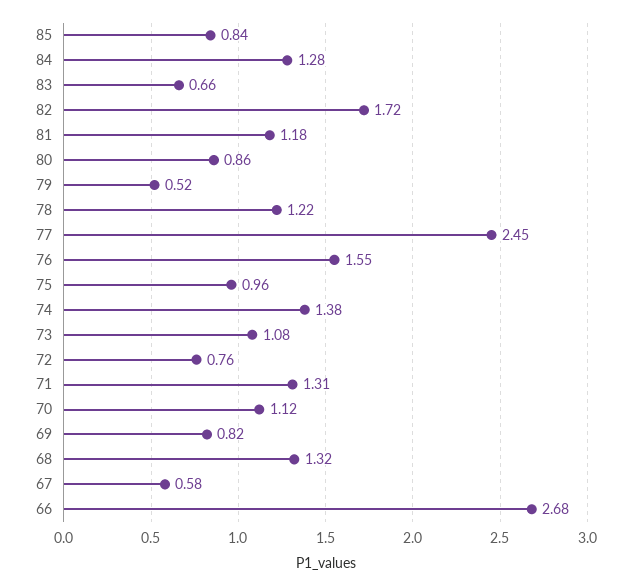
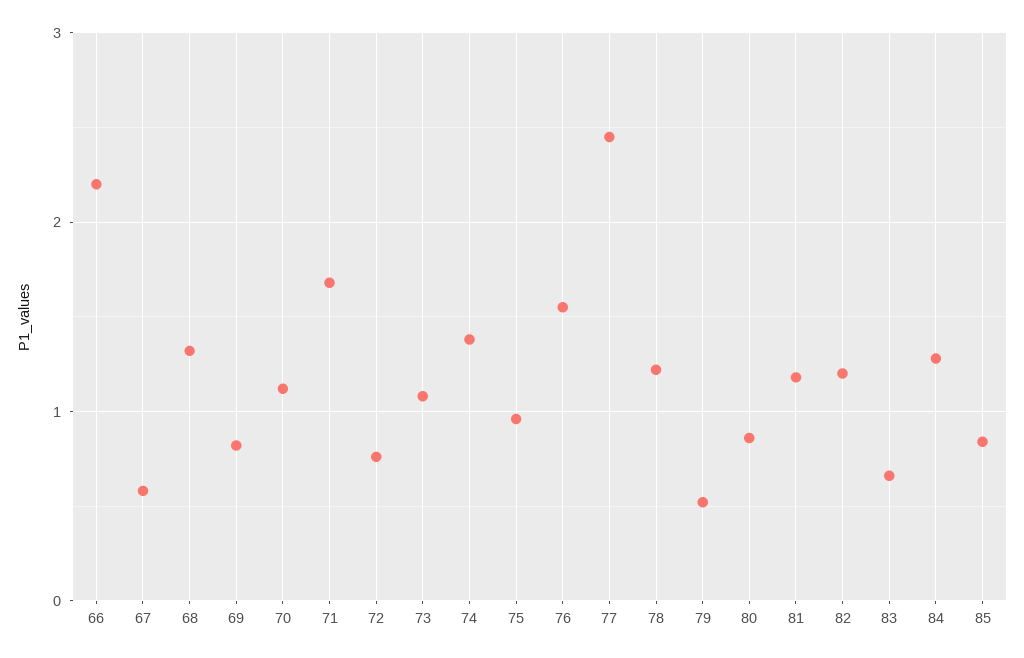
82: 1.72 -> 1.2
71: 1.31 -> 1.7
66: 2.68 -> 2.2

